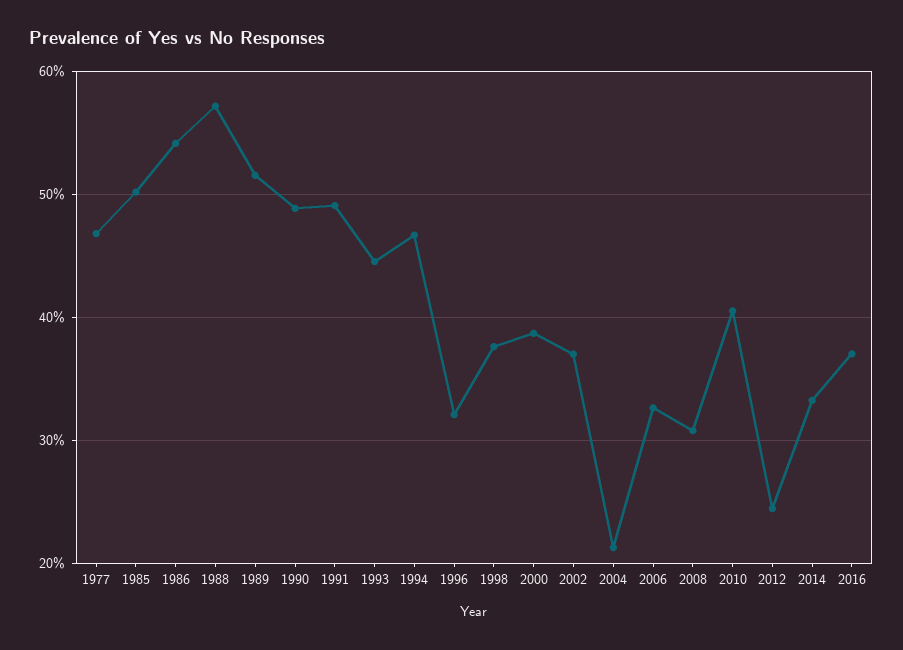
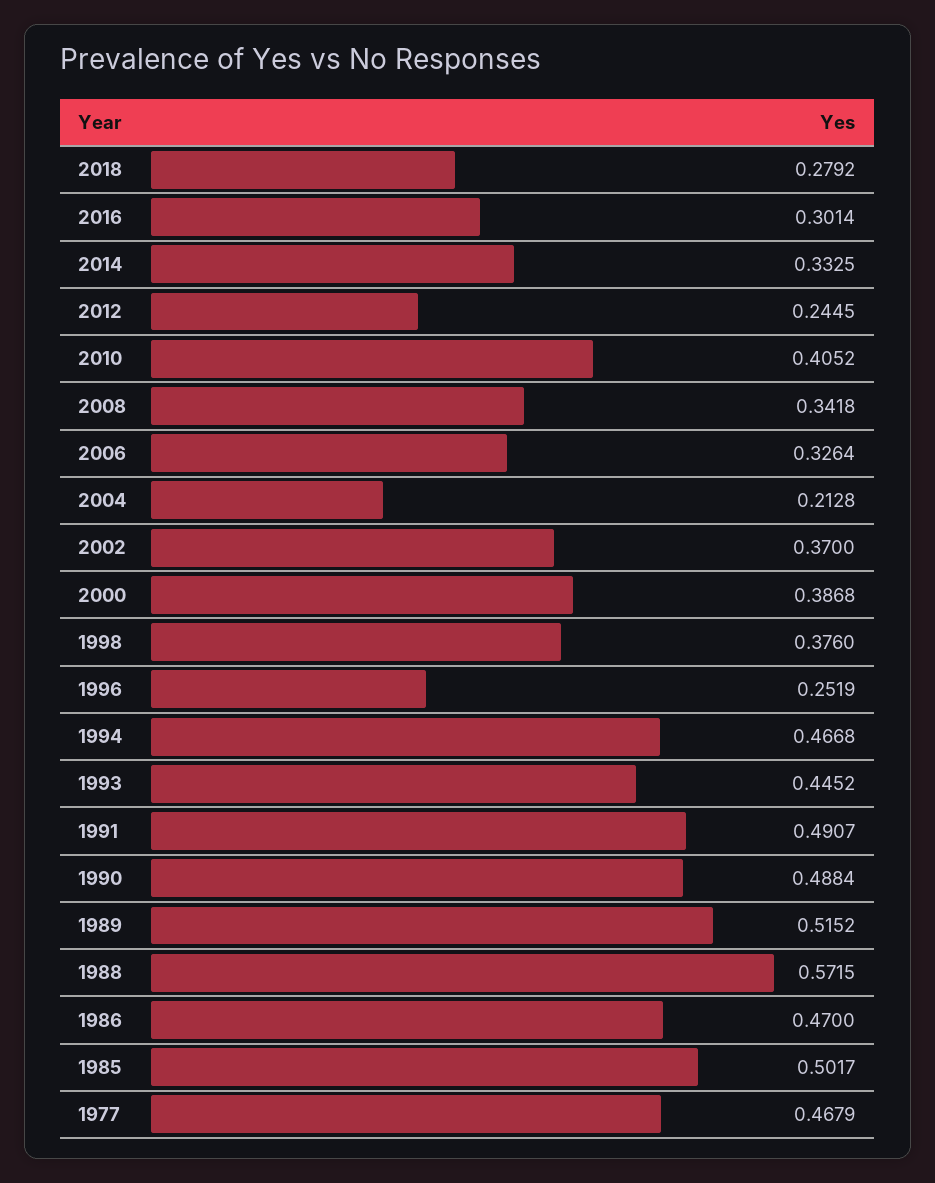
1986: 0.54 -> 0.47
1996: 0.32 -> 0.2519
2008: 0.31 -> 0.3418
2016: 0.37 -> 0.3014
2018: none -> 0.2792

